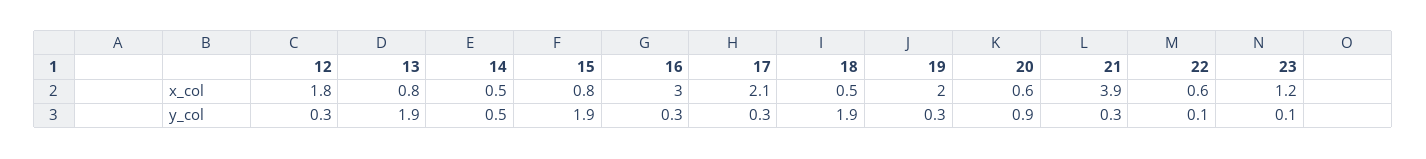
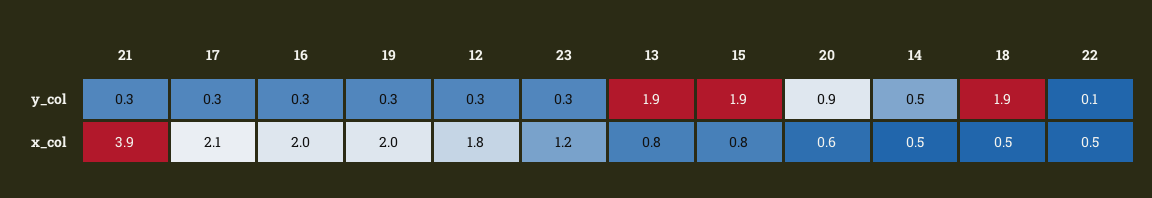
16, x_col: 3 -> 2
22, x_col: 0.6 -> 0.5
23, y_col: 0.1 -> 0.3

